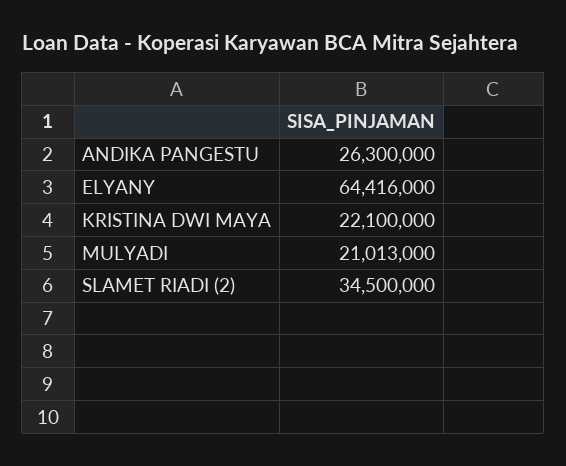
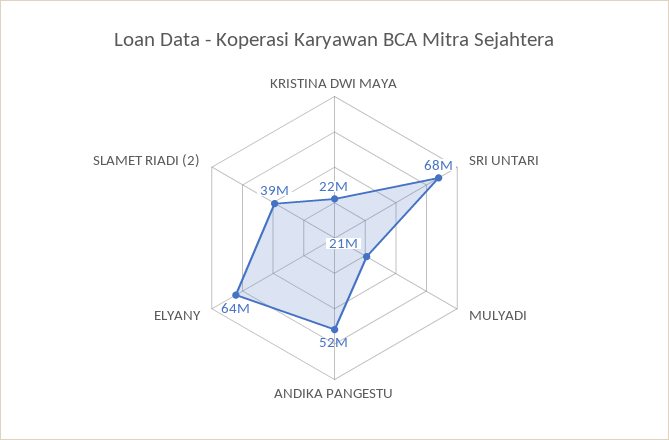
ANDIKA PANGESTU: 26300000 -> 52000000
SLAMET RIADI (2): 34500000 -> 39000000
SRI UNTARI: none -> 68000000

